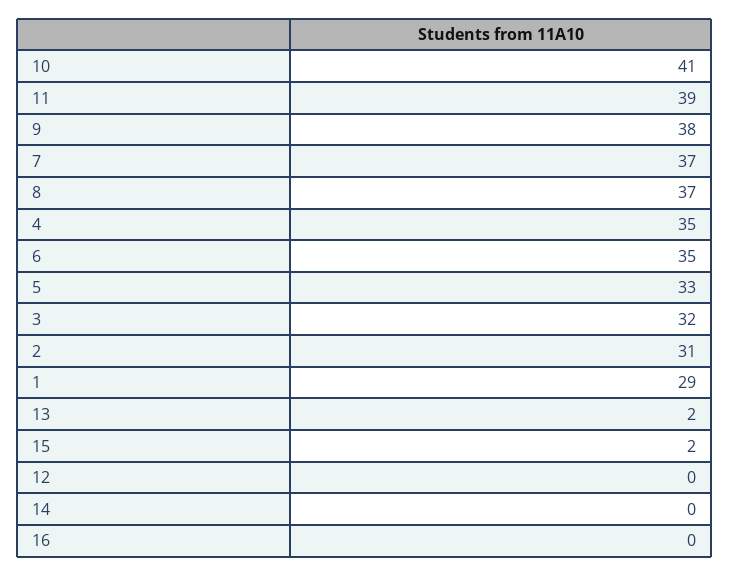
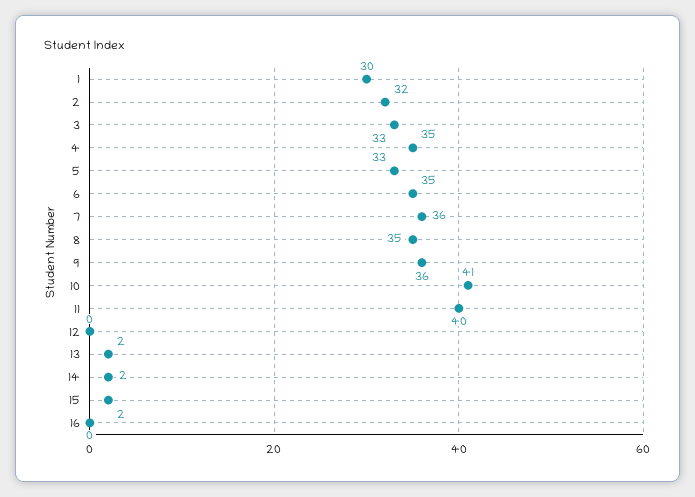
11: 39 -> 40
9: 38 -> 36
7: 37 -> 36
8: 37 -> 35
3: 32 -> 33
2: 31 -> 32
1: 29 -> 30
14: 0 -> 2

